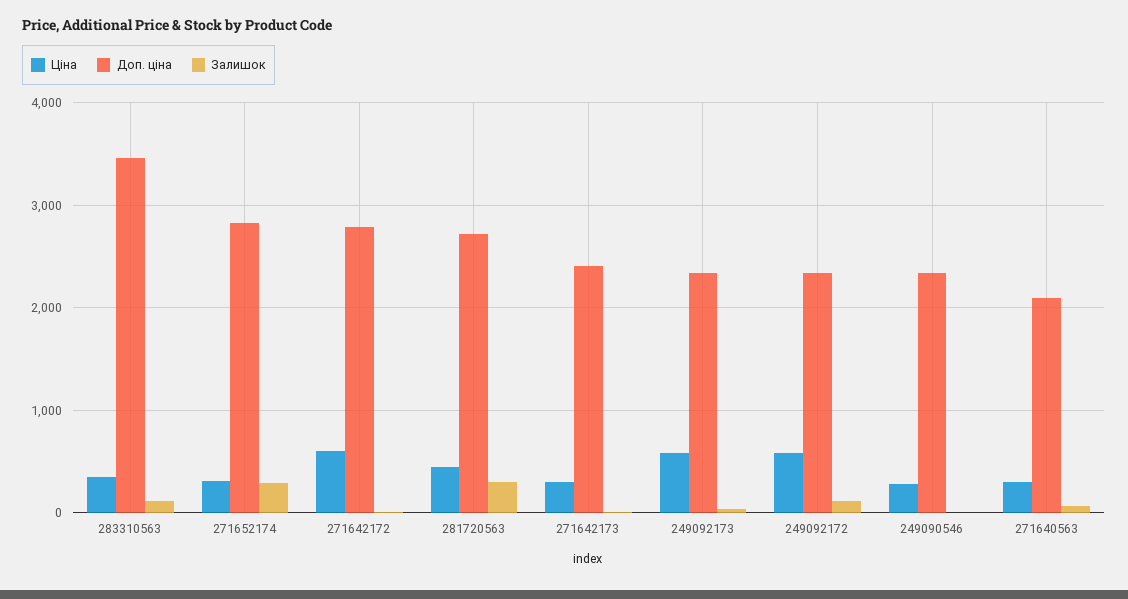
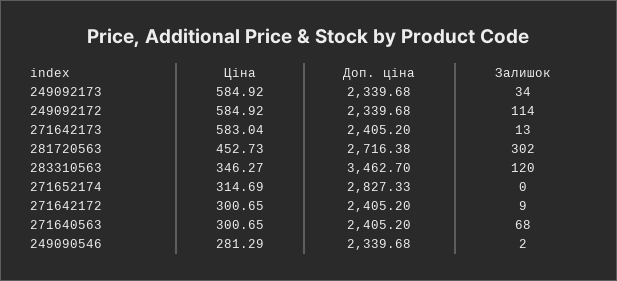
Залишок, 271652174: 300 -> 0
Ціна, 271642172: 600 -> 300.65
Доп. ціна, 271642172: 2800 -> 2405.2
Ціна, 271642173: 300 -> 583.04
Доп. ціна, 271640563: 2100 -> 2405.2

